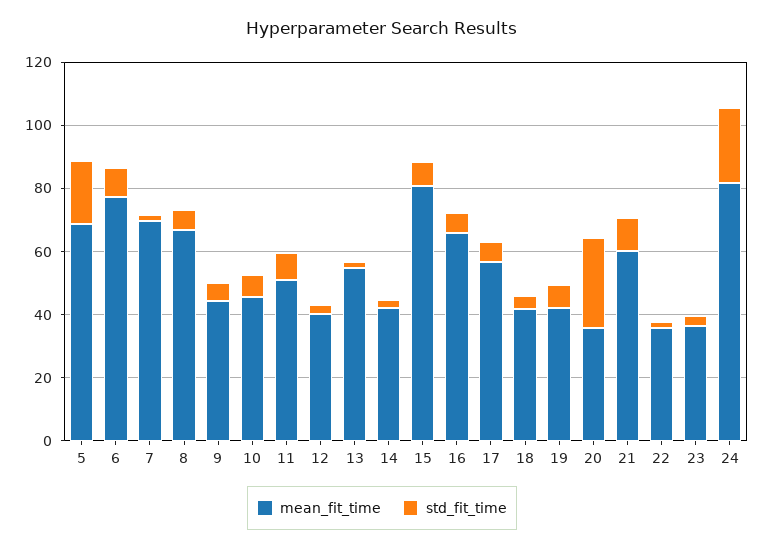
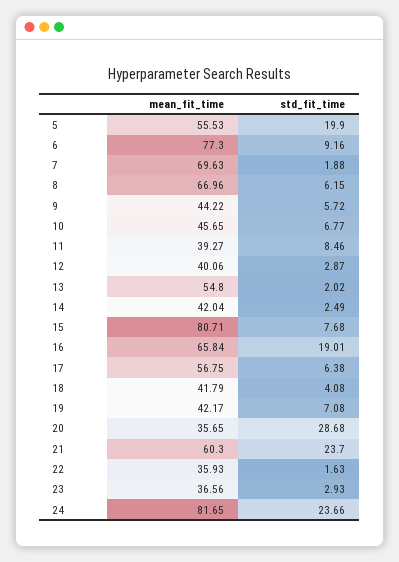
mean_fit_time, 5: 70 -> 55.53
mean_fit_time, 11: 50 -> 39.27
std_fit_time, 16: 5 -> 19.01
std_fit_time, 21: 10 -> 23.7

